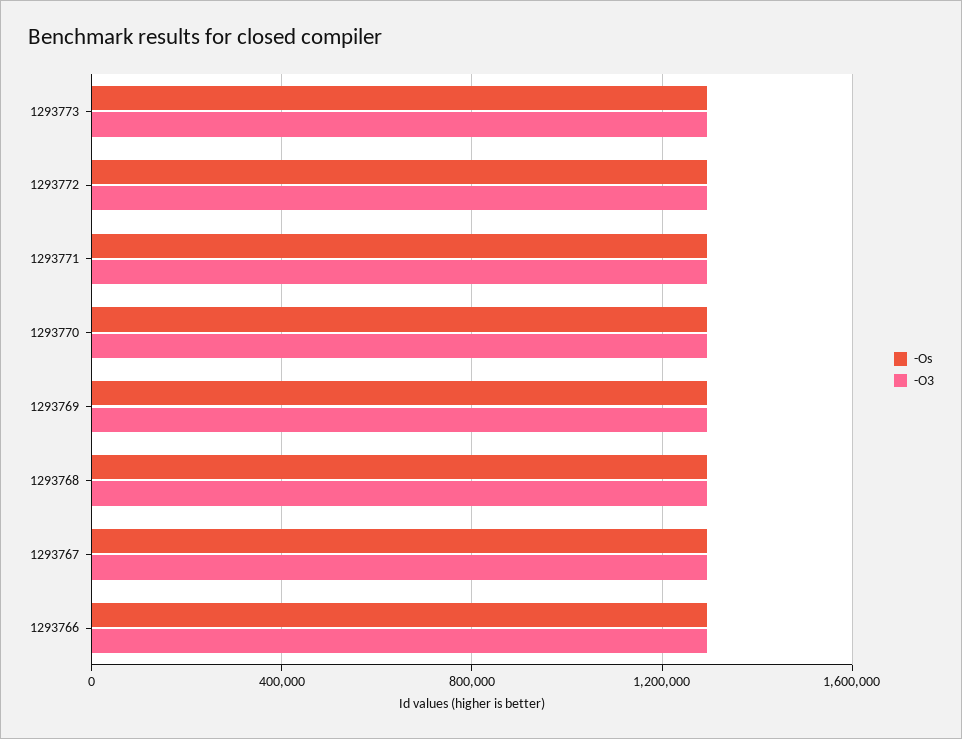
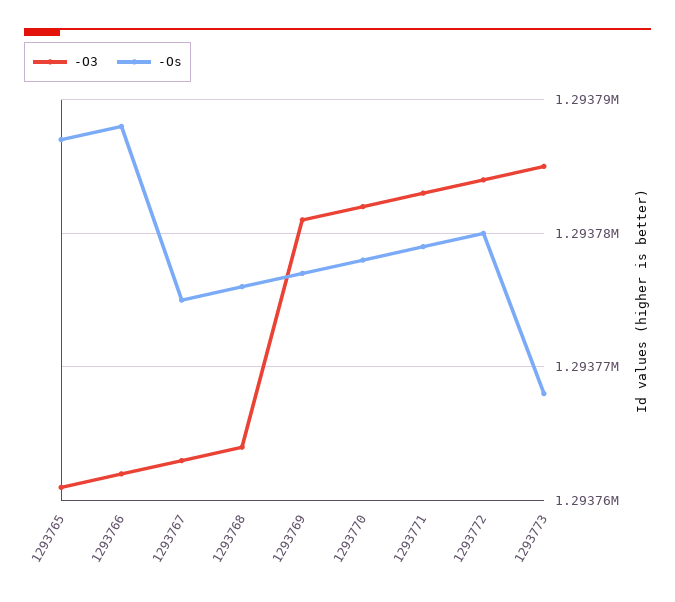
-O3, 1293765: none -> 1293761
-Os, 1293765: none -> 1293787

